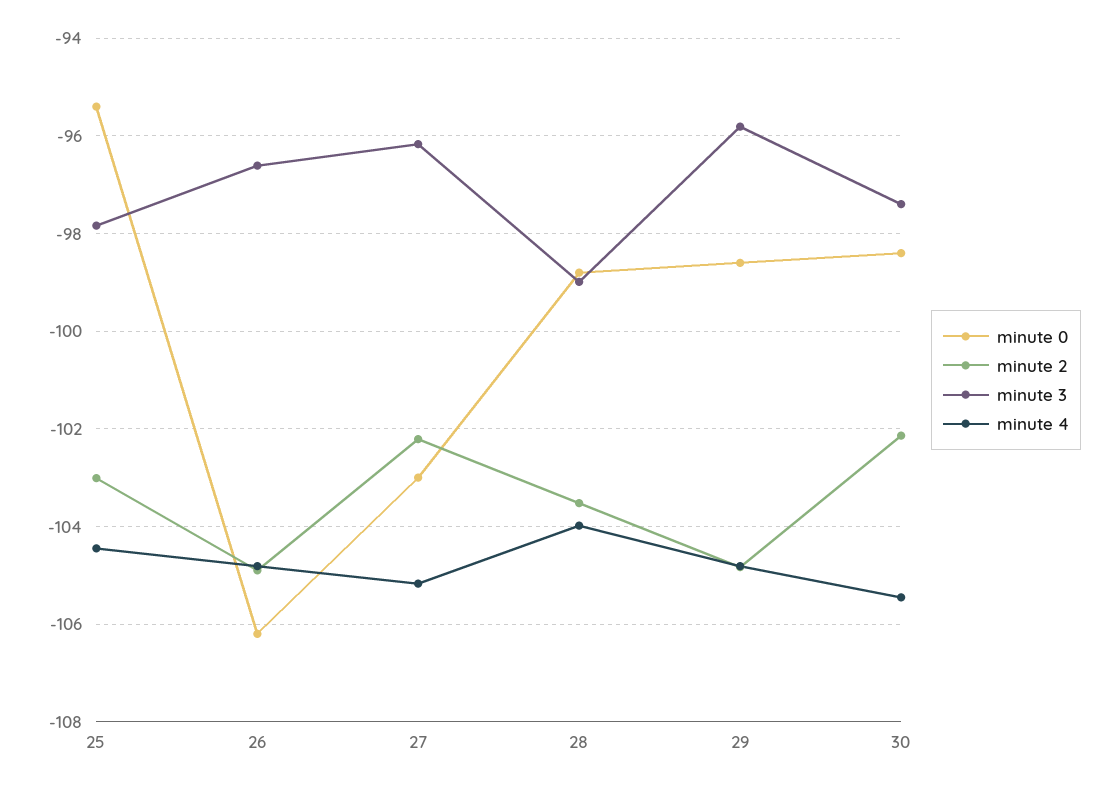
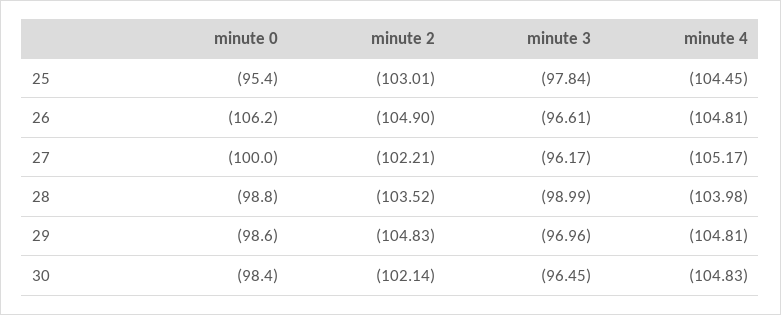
minute 0, 27: -103 -> -100
minute 3, 29: -95.8 -> -96.96
minute 3, 30: -97.4 -> -96.45
minute 4, 30: -105.4 -> -104.83

